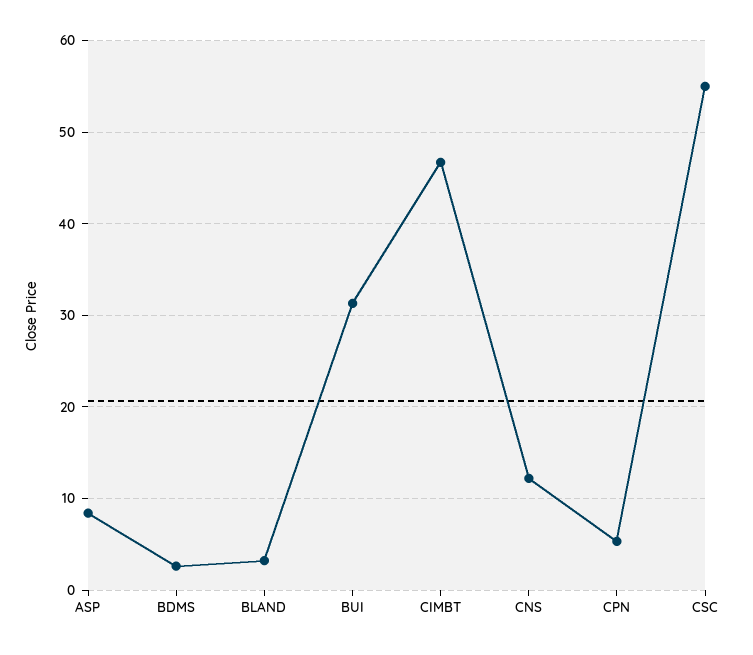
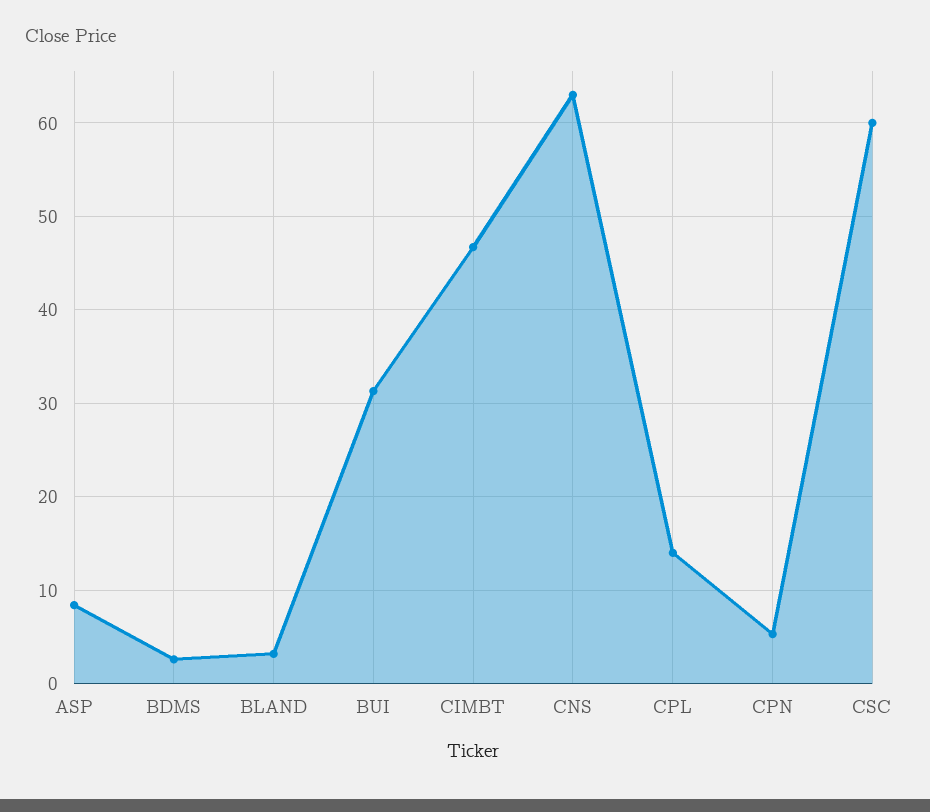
CNS: 12 -> 63
CSC: 55 -> 60
CPL: none -> 14

